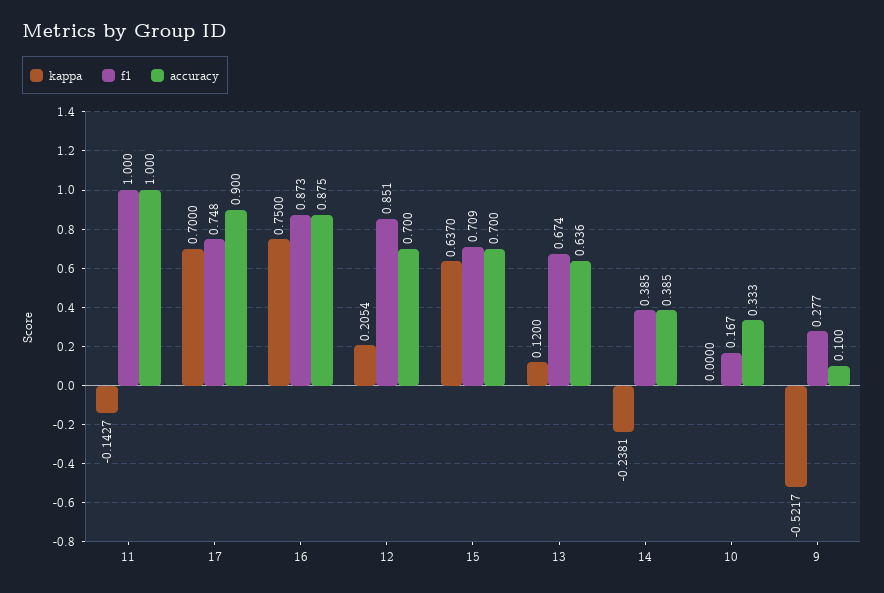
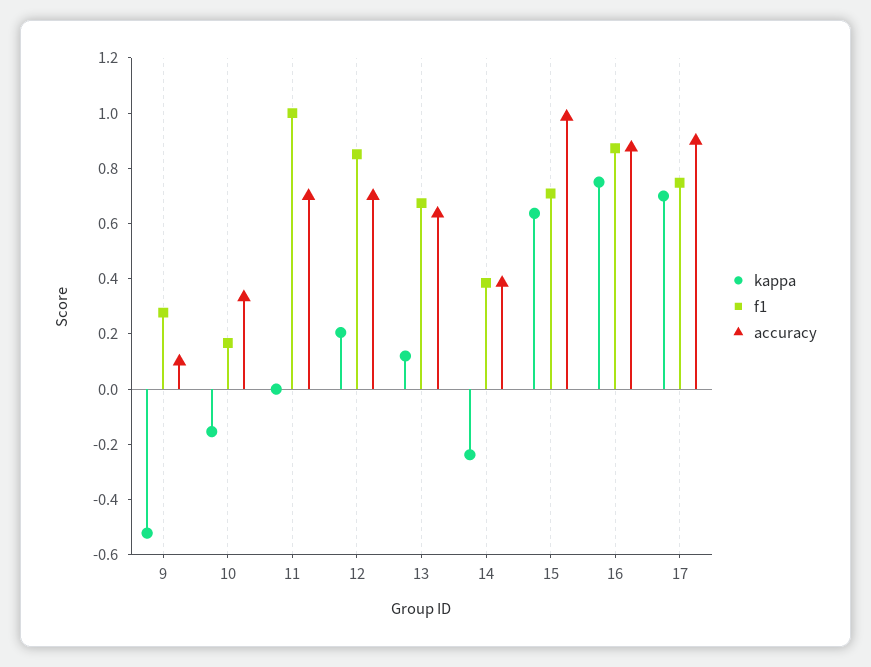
kappa, 11: -0.1427 -> 0
accuracy, 11: 1 -> 0.7
accuracy, 15: 0.7 -> 1
kappa, 10: 0 -> -0.15

